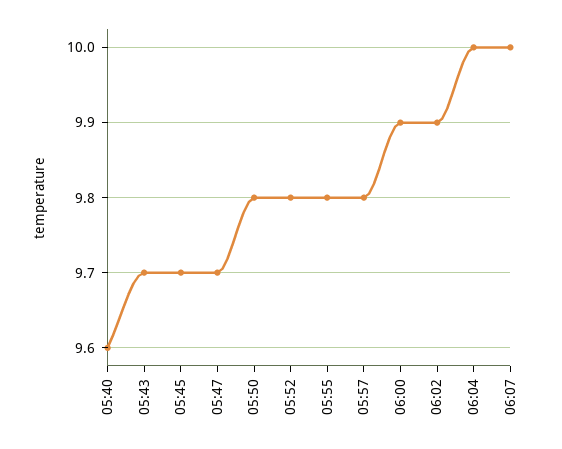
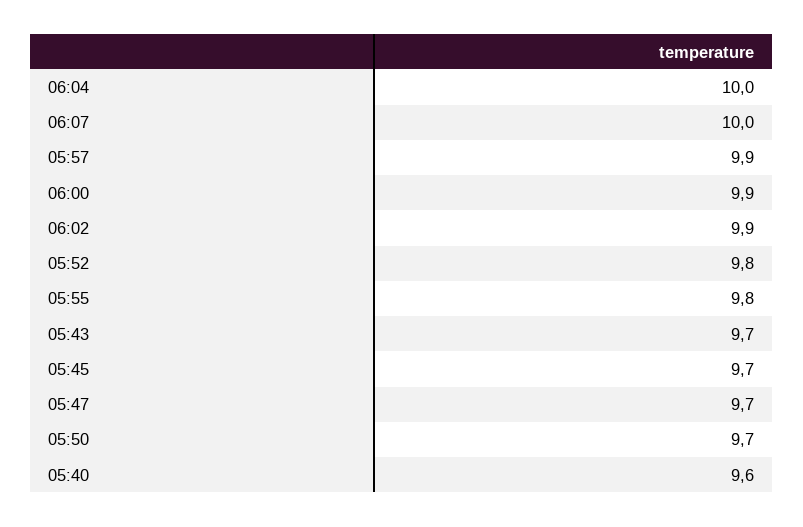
05:50: 9.8 -> 9.7
05:57: 9.8 -> 9.9

